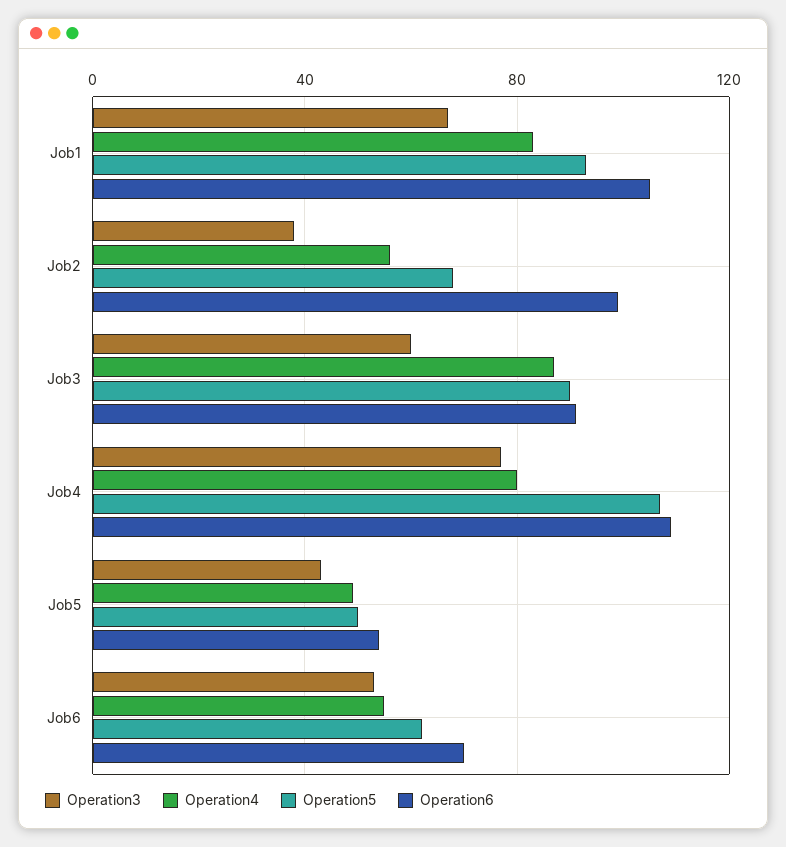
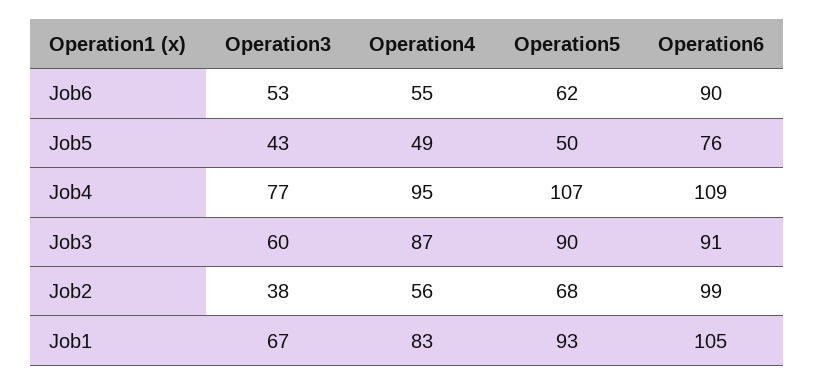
Operation4, Job4: 80 -> 95
Operation6, Job5: 55 -> 76
Operation6, Job6: 70 -> 90

